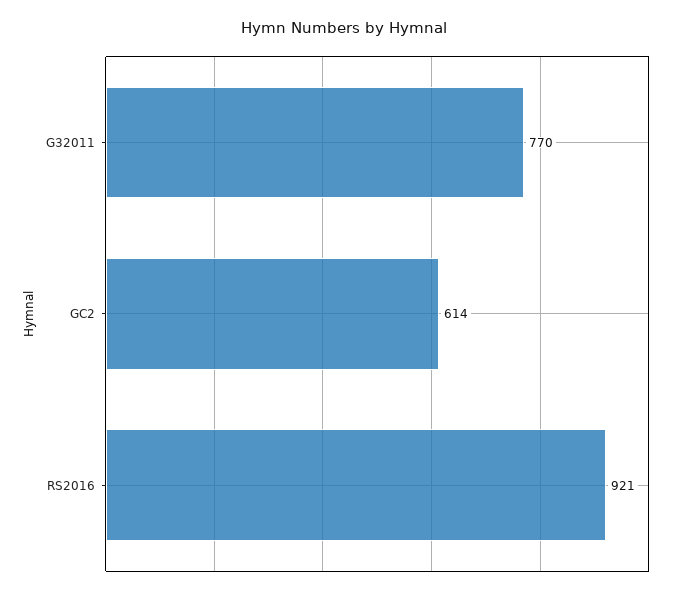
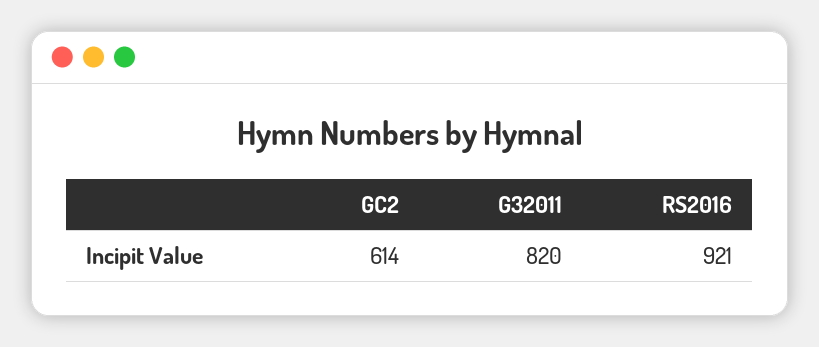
G32011: 770 -> 820

